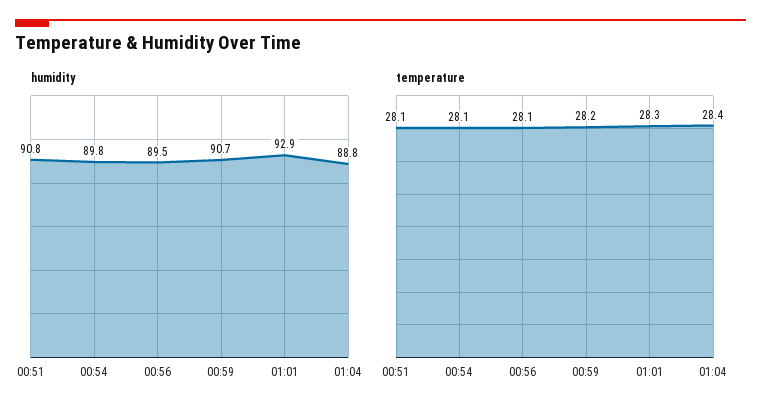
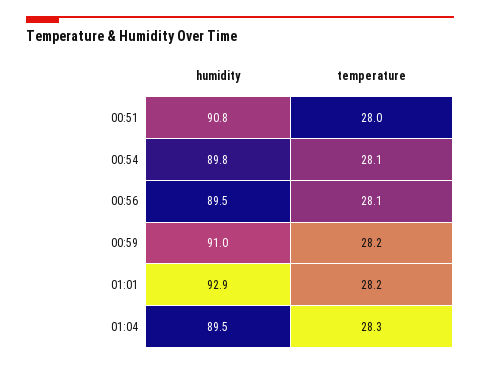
humidity, 00:59: 90.7 -> 91
humidity, 01:04: 88.8 -> 89.5
temperature, 00:51: 28.1 -> 28
temperature, 01:01: 28.3 -> 28.2
temperature, 01:04: 28.4 -> 28.3

